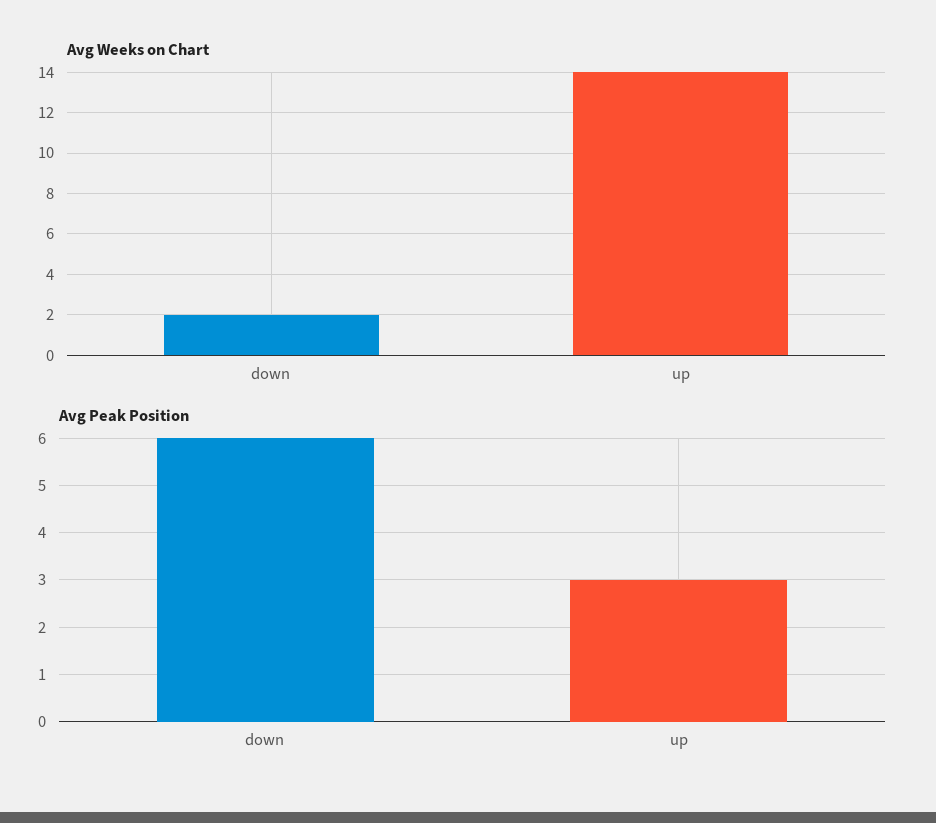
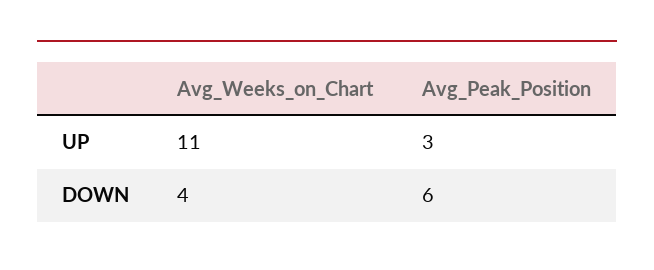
Avg Weeks on Chart, down: 2 -> 4
Avg Weeks on Chart, up: 14 -> 11

